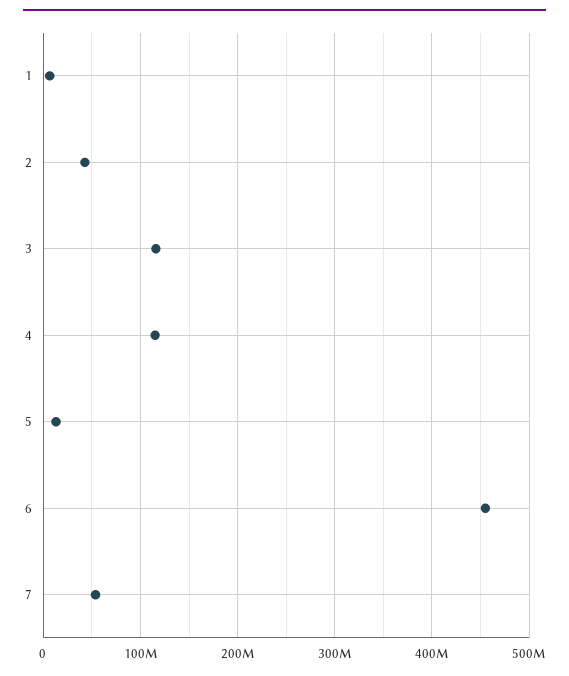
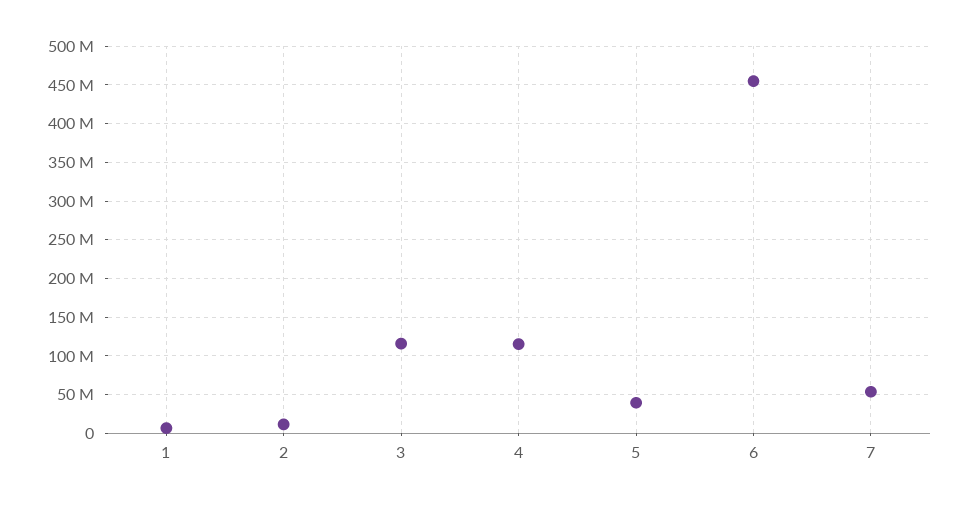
2: 40000000 -> 10000000
5: 10000000 -> 40000000

